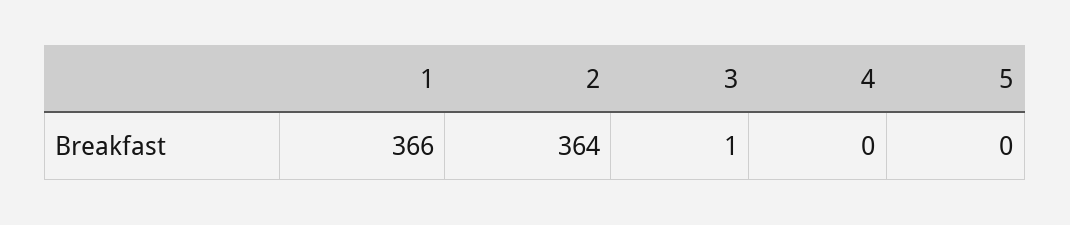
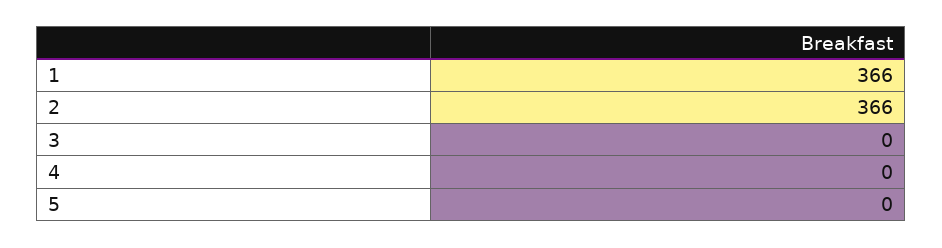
2: 364 -> 366
3: 1 -> 0

